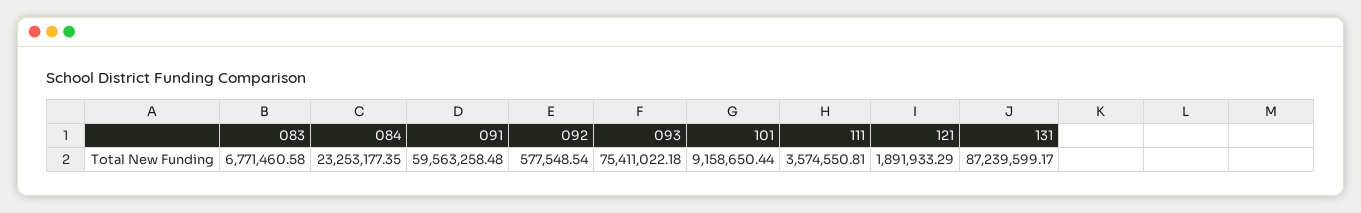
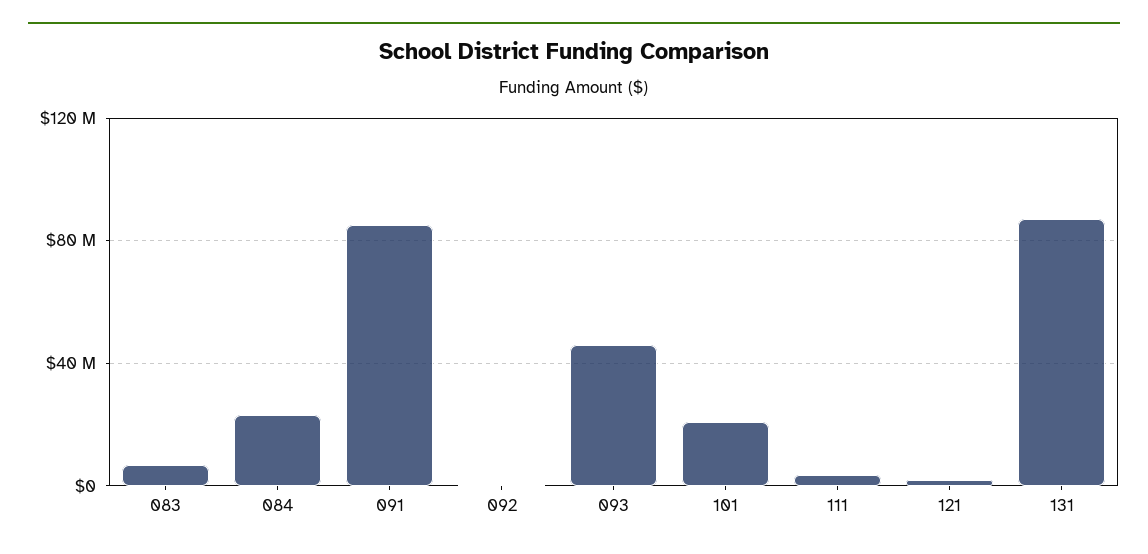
091: 59563258.48 -> 85000000
093: 75411022.18 -> 45000000
101: 9158650.44 -> 20000000

